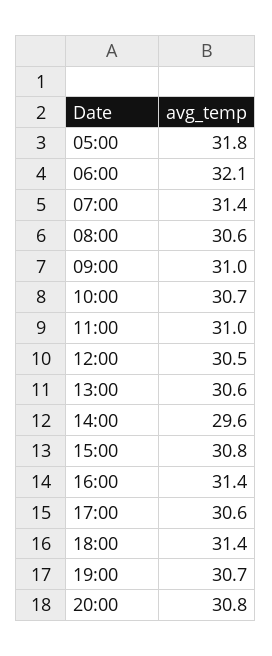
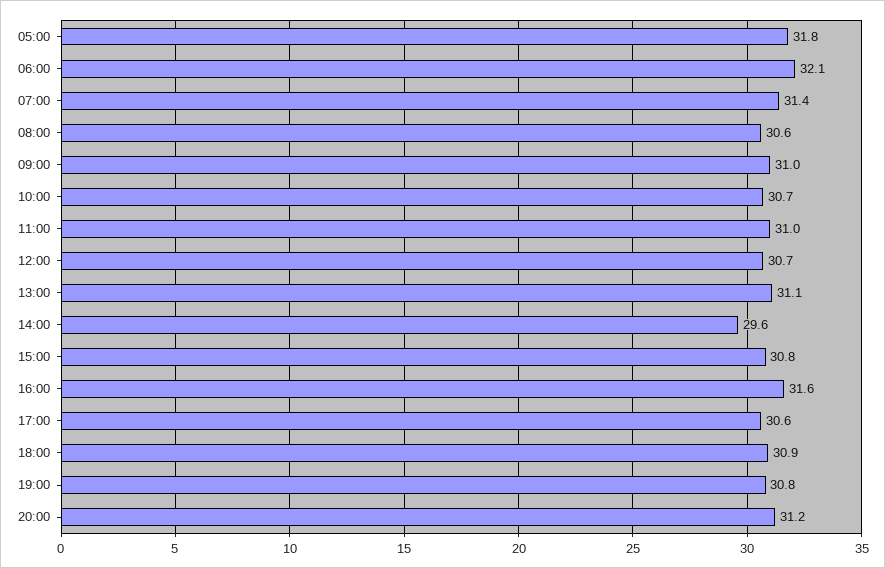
12:00: 30.5 -> 30.7
13:00: 30.6 -> 31.1
16:00: 31.4 -> 31.6
18:00: 31.4 -> 30.9
19:00: 30.7 -> 30.8
20:00: 30.8 -> 31.2

